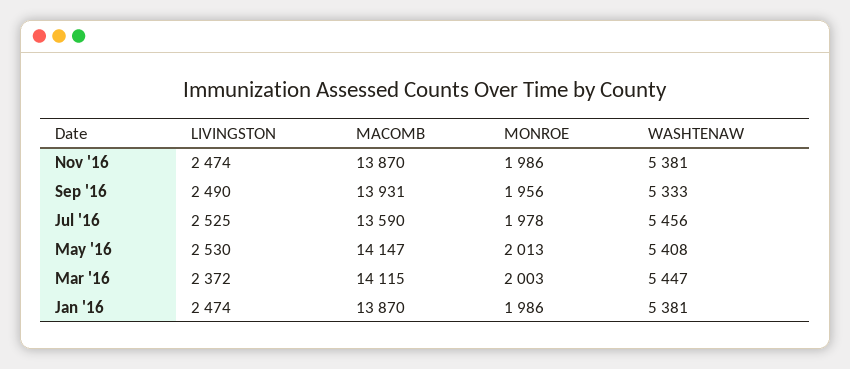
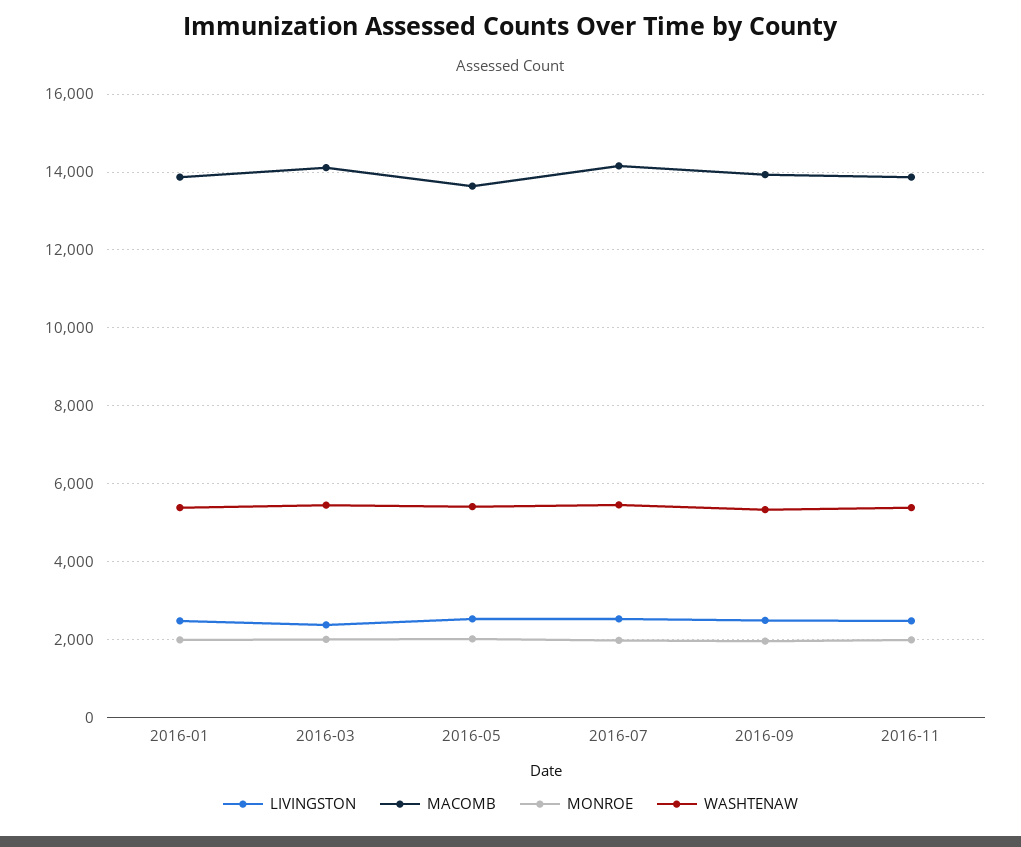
MACOMB, Jul '16: 13590 -> 14200
MACOMB, May '16: 14147 -> 13600

